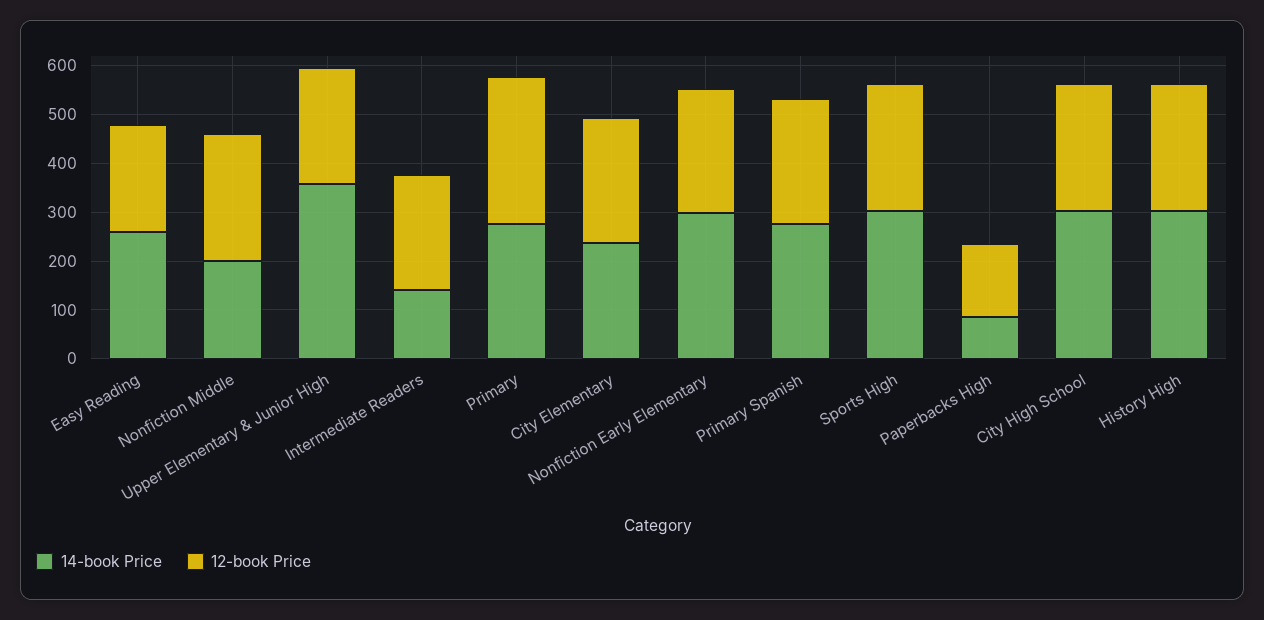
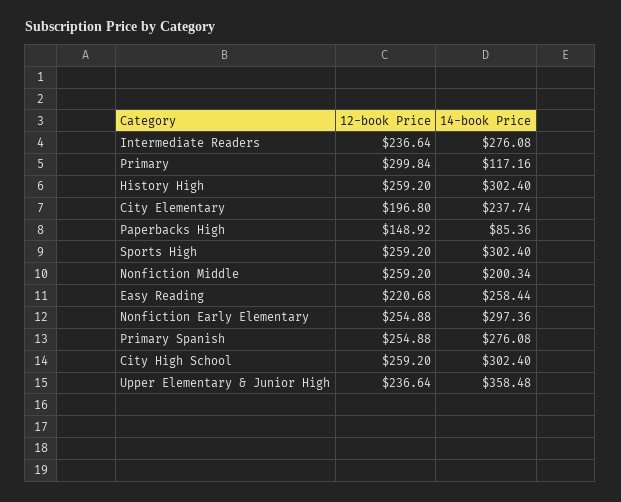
14-book Price, Intermediate Readers: 140 -> 276.08
14-book Price, Primary: 280 -> 117.16
12-book Price, City Elementary: 260 -> 196.8

